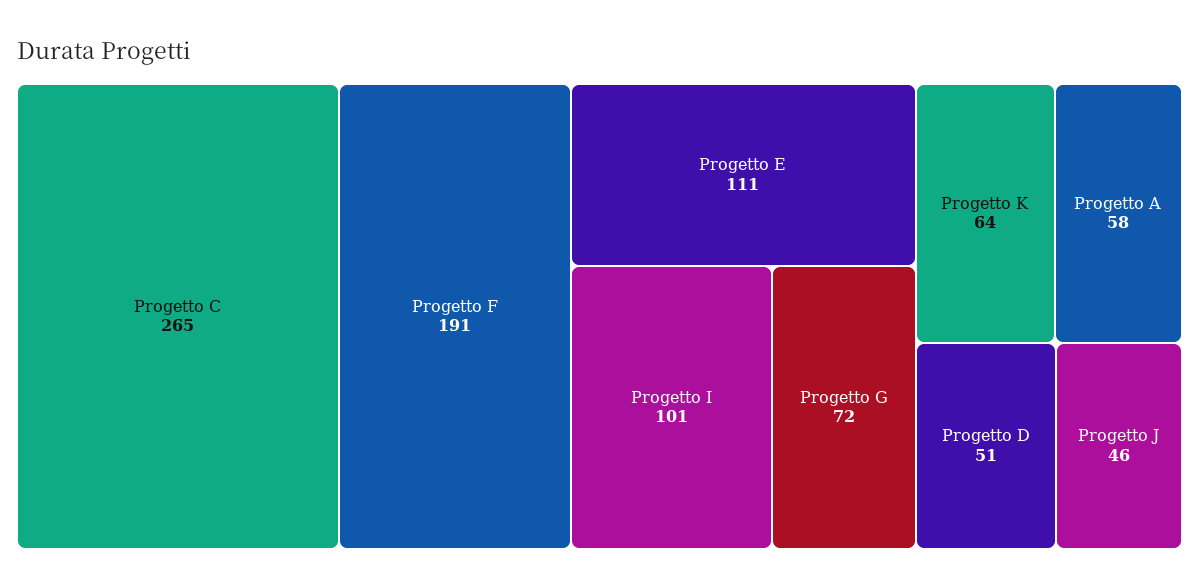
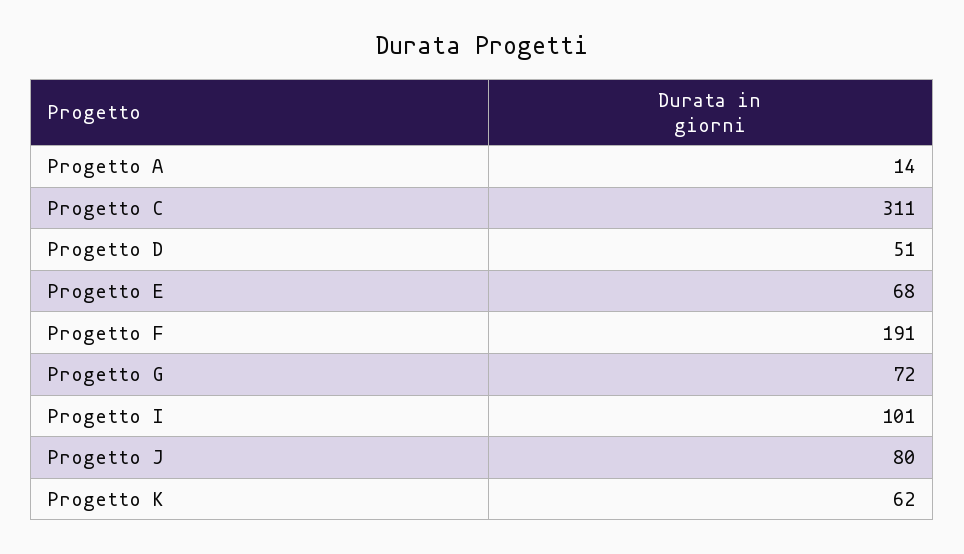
Progetto C: 265 -> 311
Progetto E: 111 -> 68
Progetto K: 64 -> 62
Progetto A: 58 -> 14
Progetto J: 46 -> 80

